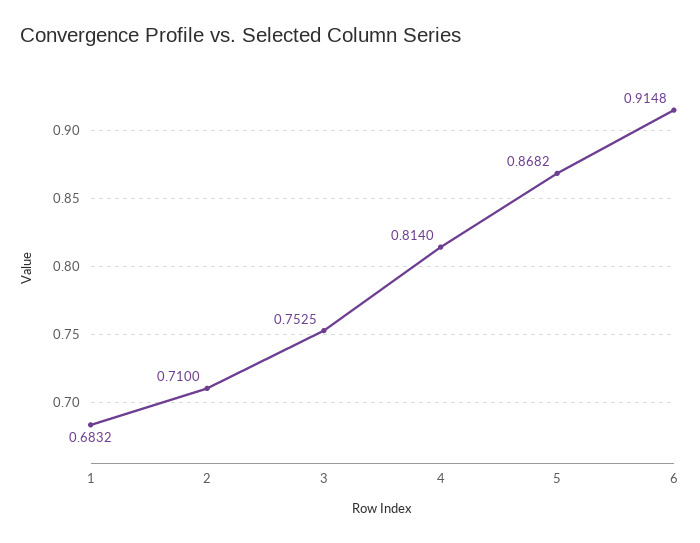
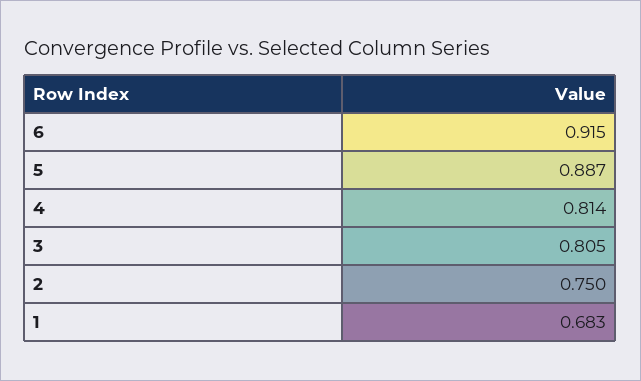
2: 0.71 -> 0.75
3: 0.7525 -> 0.805
5: 0.8682 -> 0.887

